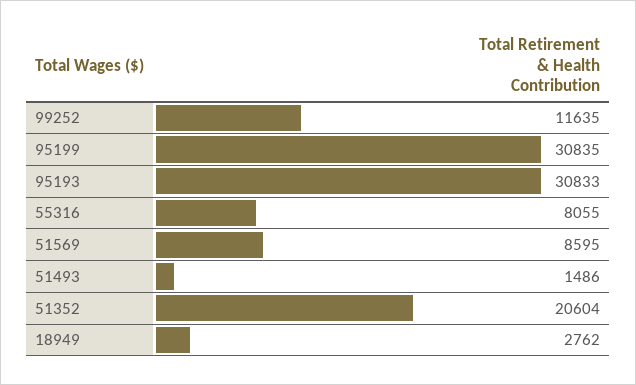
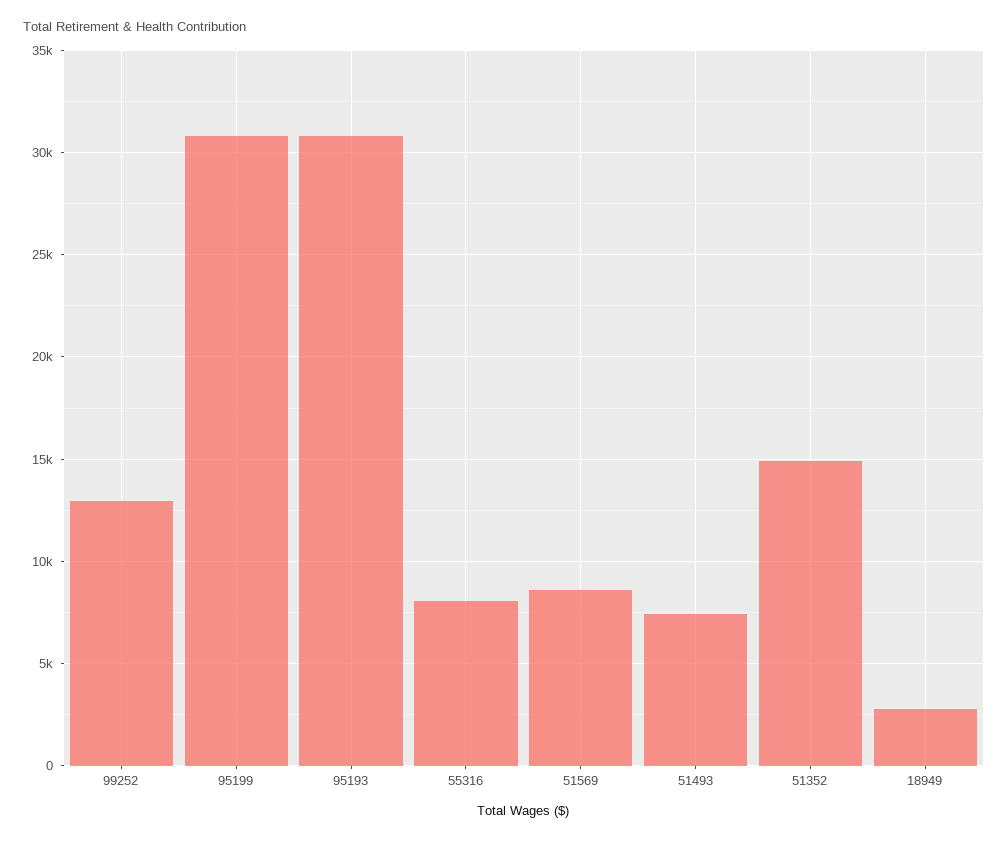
99252: 11635 -> 13000
51493: 1486 -> 7500
51352: 20604 -> 15000

